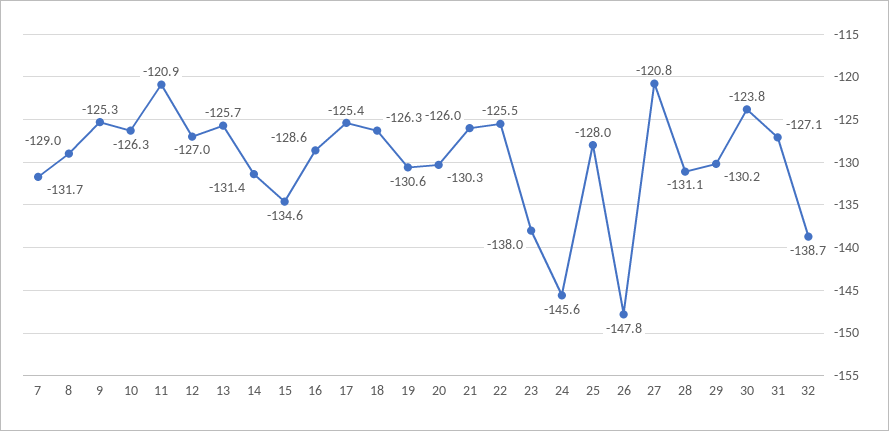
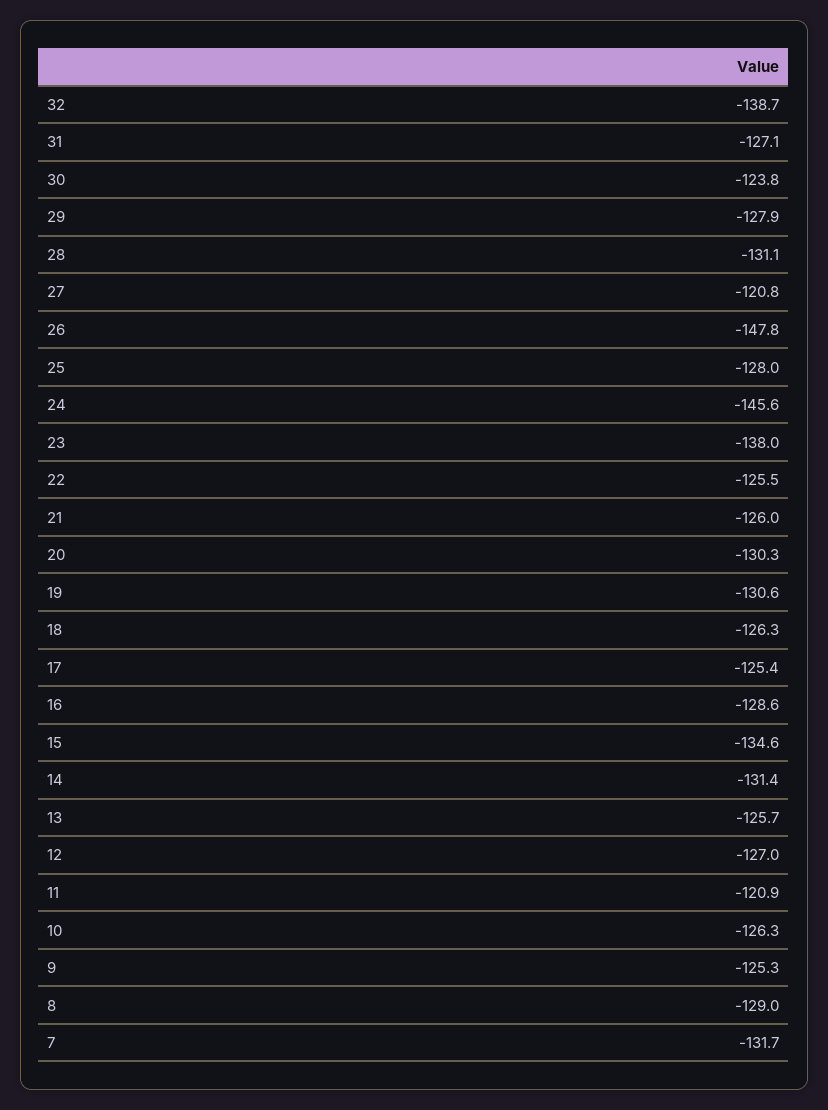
29: -130.2 -> -127.9

